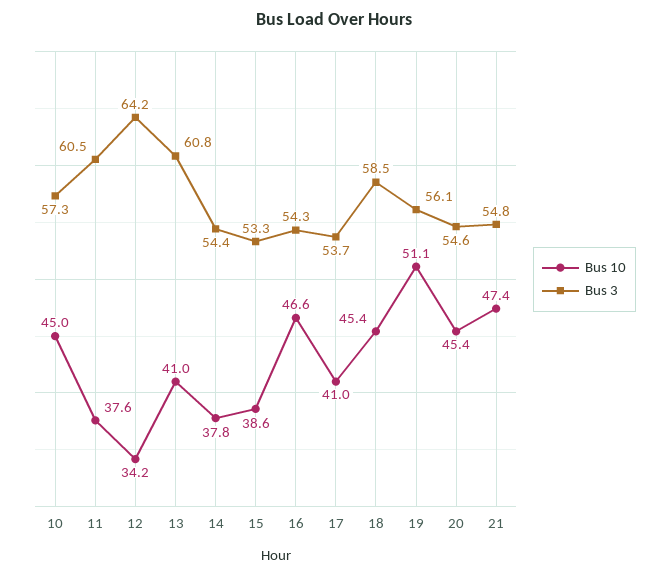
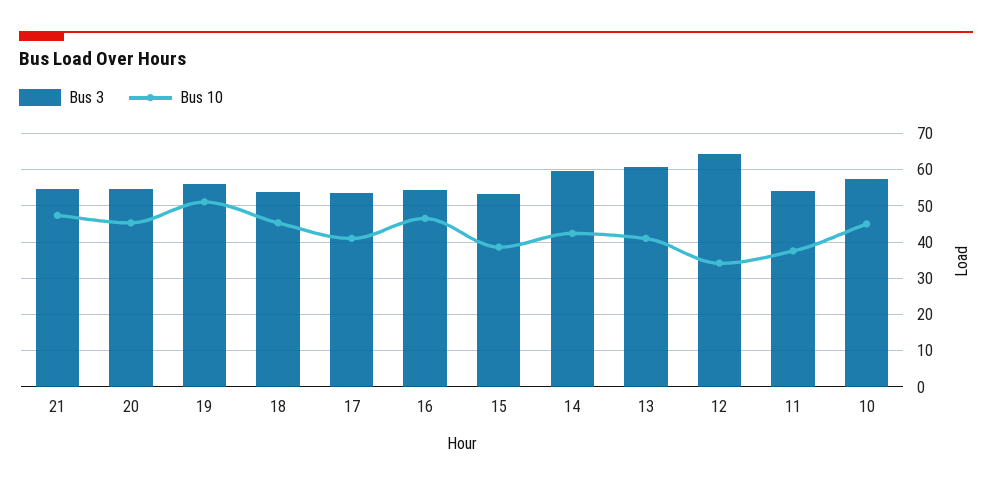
Bus 3, 11: 60.5 -> 54
Bus 10, 14: 37.8 -> 42
Bus 3, 14: 54.4 -> 60
Bus 3, 18: 58.5 -> 54

